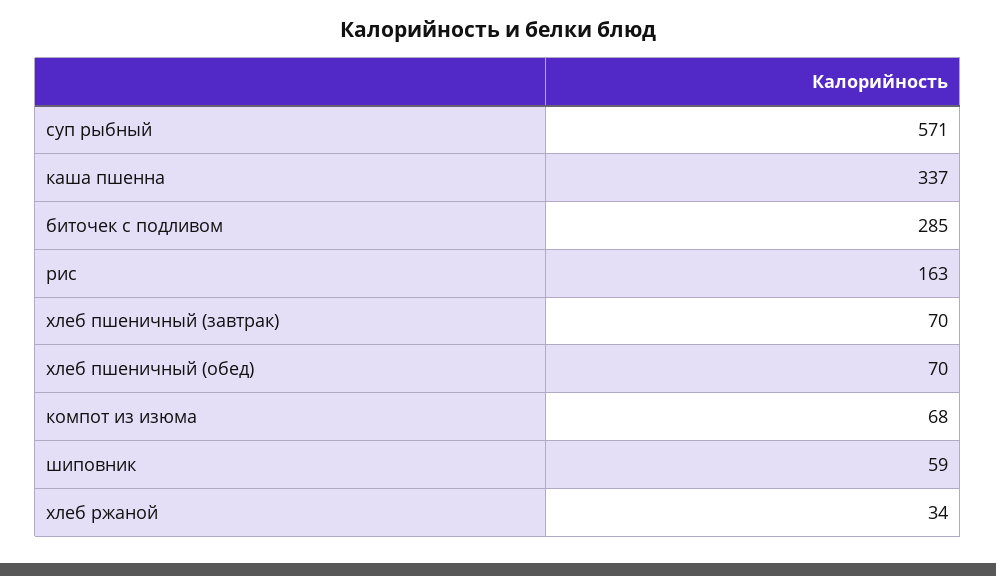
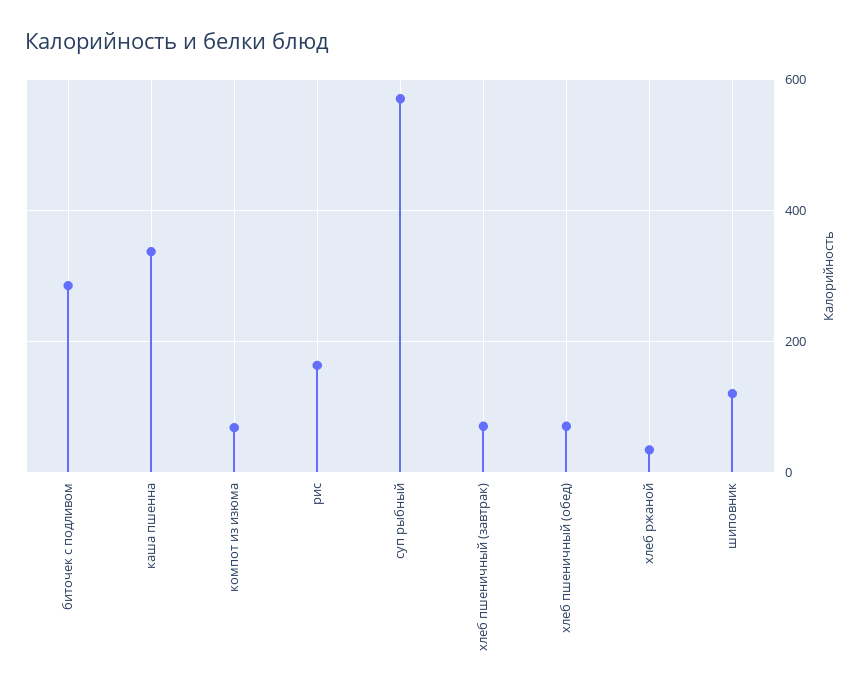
шиповник: 59 -> 120

